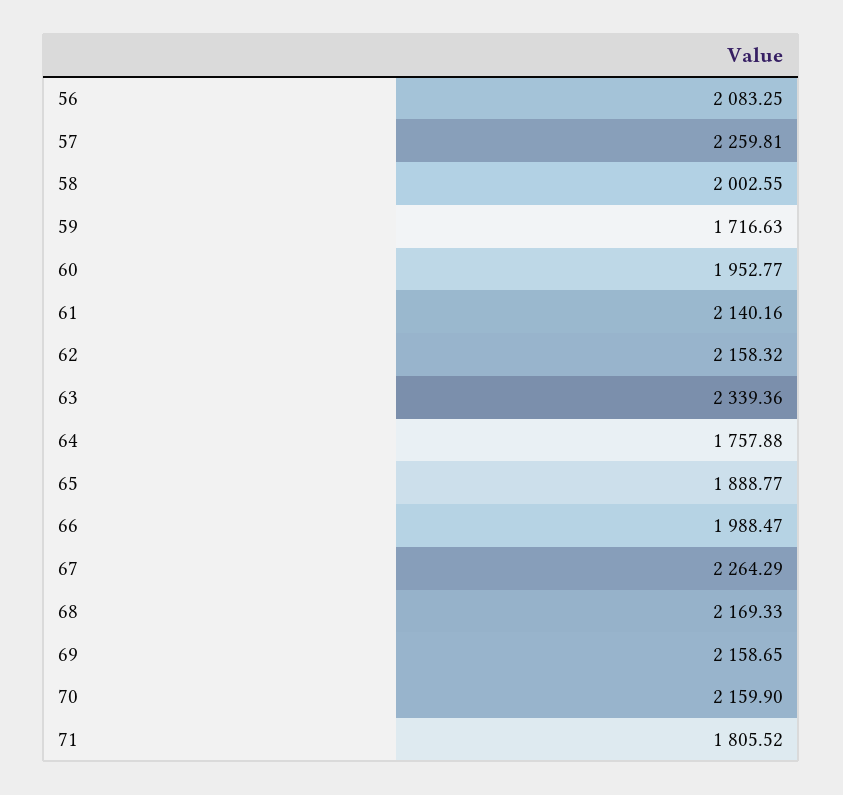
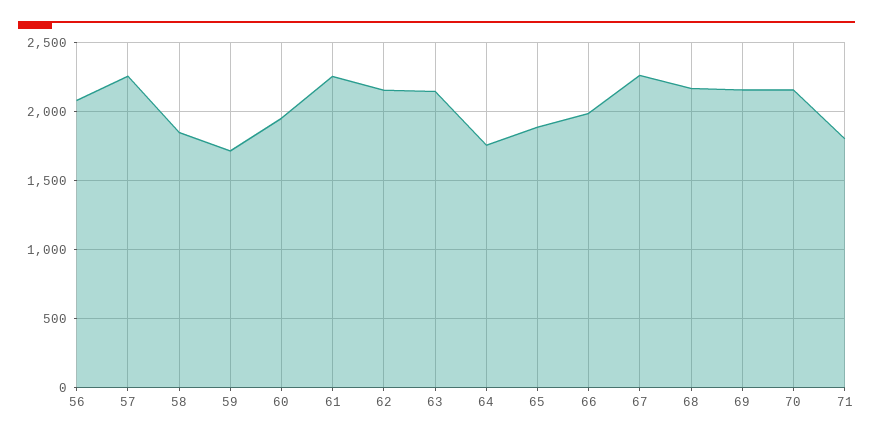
58: 2002.55 -> 1850
61: 2140.16 -> 2250
63: 2339.36 -> 2150

